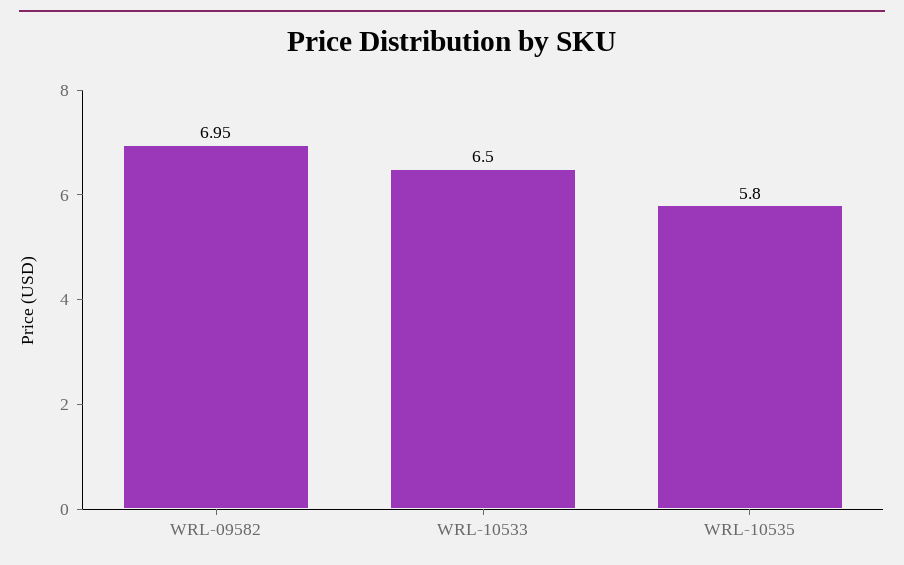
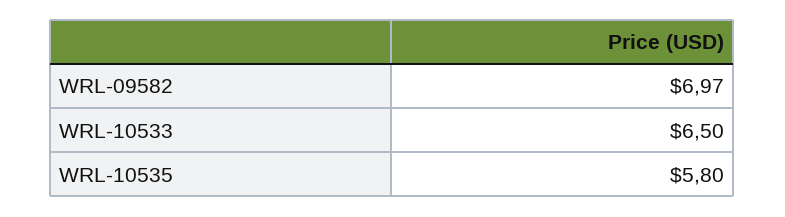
WRL-09582: 6.95 -> 6.97

